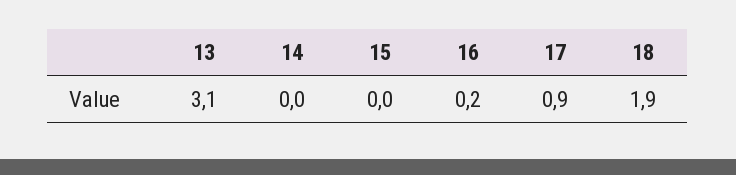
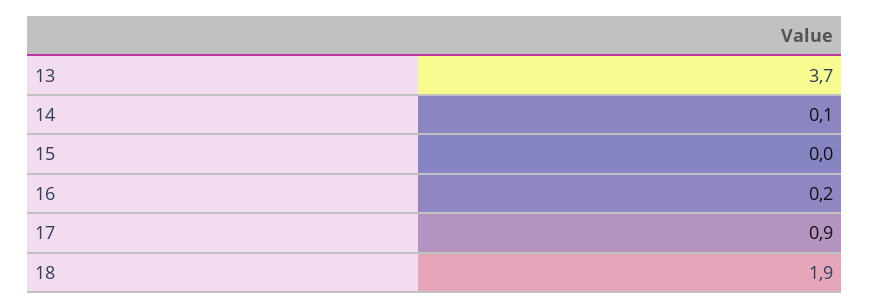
13: 3.1 -> 3.7
14: 0 -> 0.1

